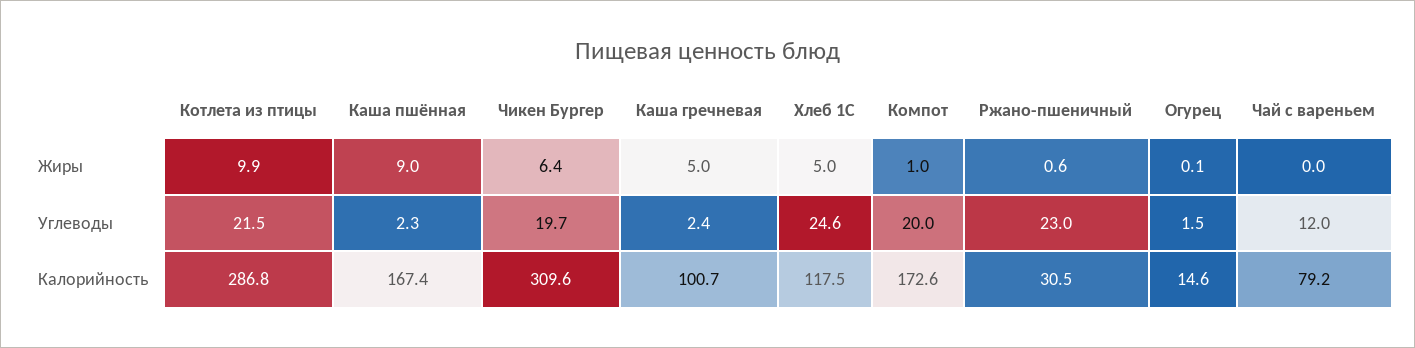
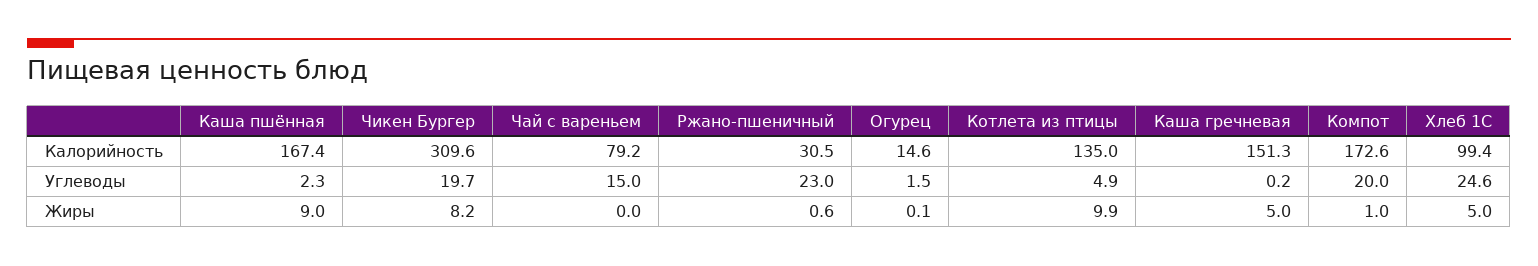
Чикен Бургер, Жиры: 6.4 -> 8.2
Котлета из птицы, Углеводы: 21.5 -> 4.9
Каша гречневая, Углеводы: 2.4 -> 0.2
Чай с вареньем, Углеводы: 12 -> 15
Котлета из птицы, Калорийность: 286.8 -> 135
Каша гречневая, Калорийность: 100.7 -> 151.3
Хлеб 1С, Калорийность: 117.5 -> 99.4

